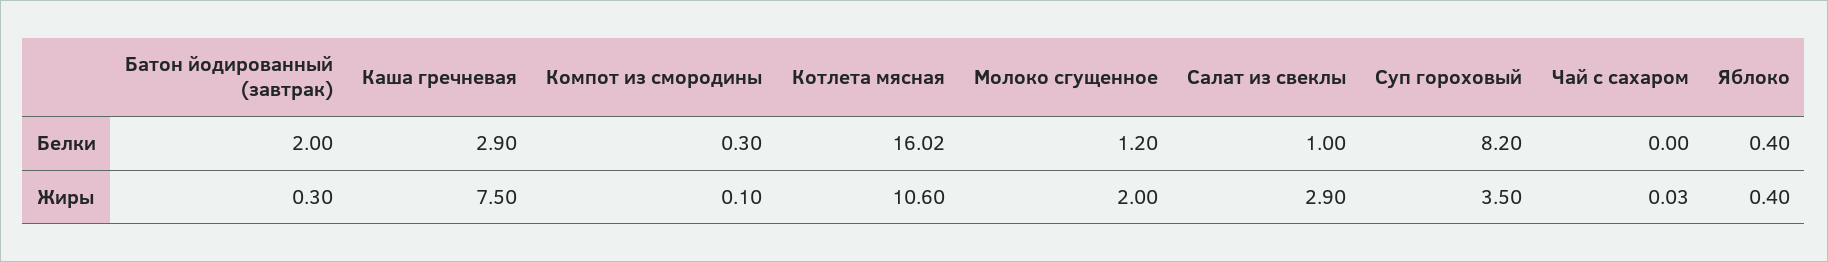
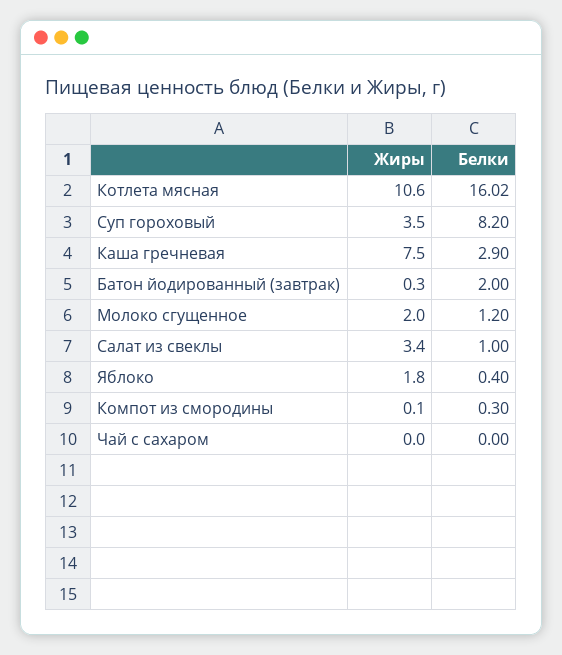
Салат из свеклы, Жиры: 2.9 -> 3.4
Чай с сахаром, Жиры: 0.03 -> 0
Яблоко, Жиры: 0.4 -> 1.8

